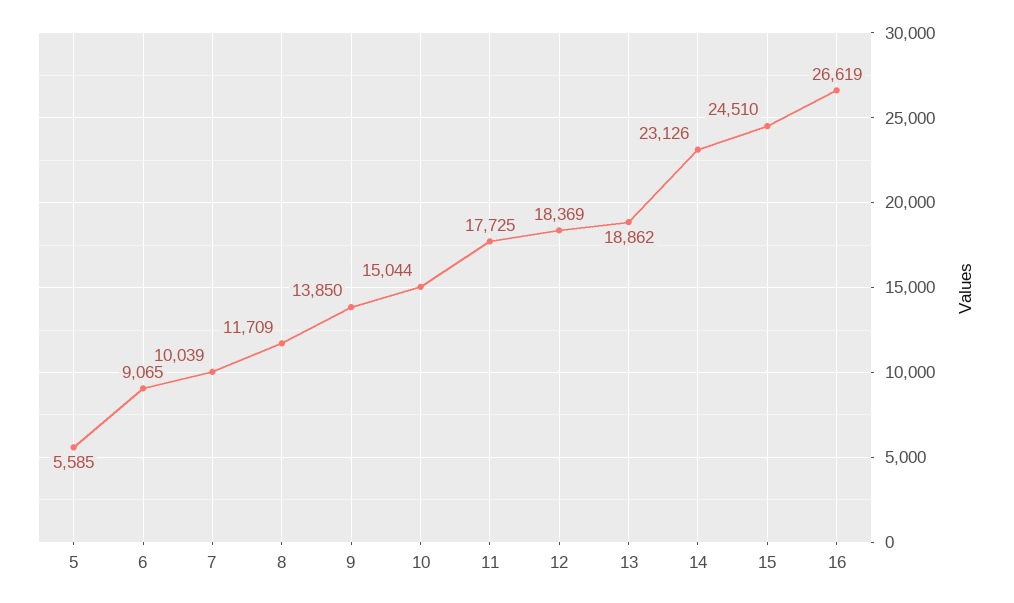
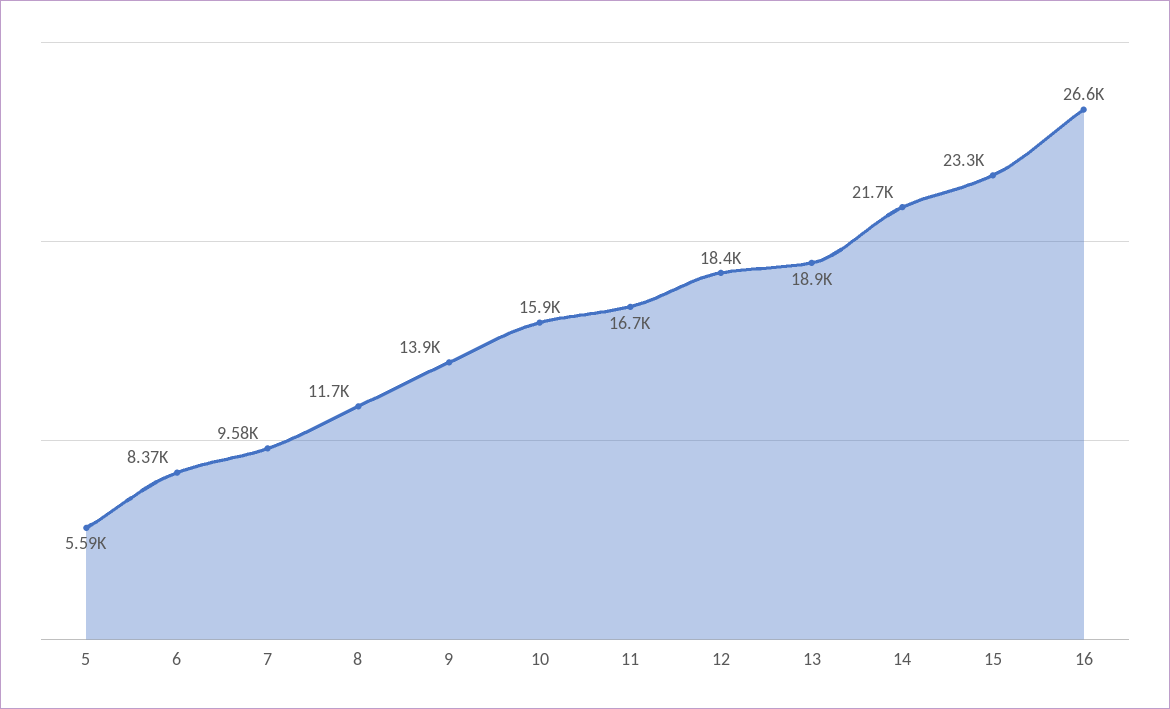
6: 9065 -> 8370
7: 10039 -> 9580
10: 15044 -> 15900
11: 17725 -> 16700
14: 23126 -> 21700
15: 24510 -> 23300

